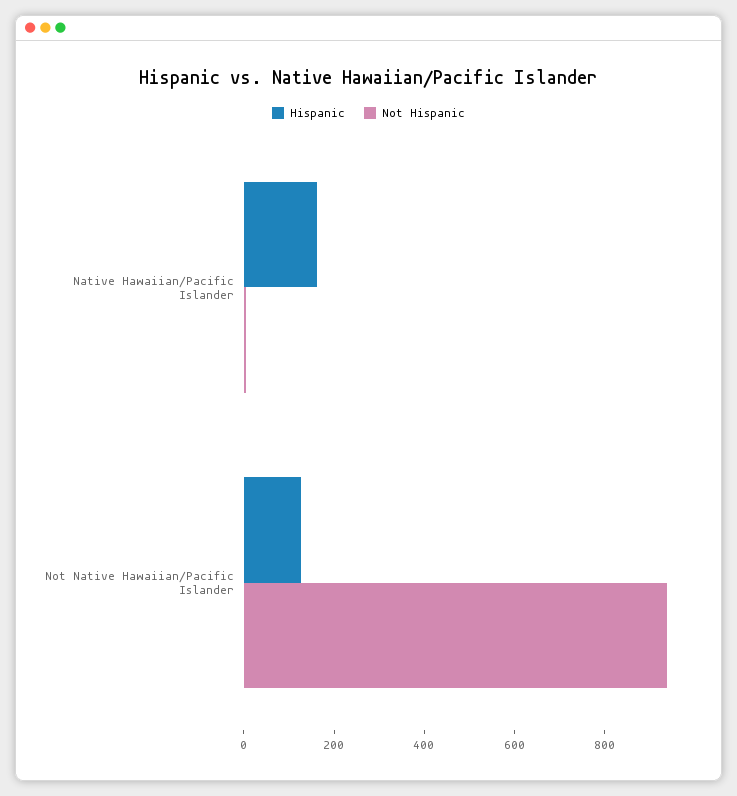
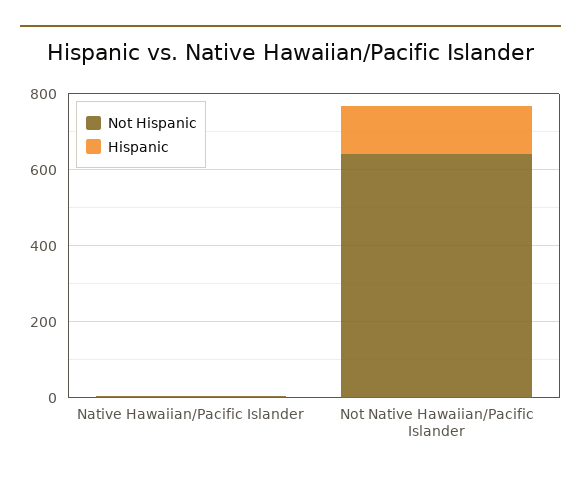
Hispanic, Native Hawaiian/Pacific Islander: 150 -> 0
Not Hispanic, Not Native Hawaiian/Pacific Islander: 950 -> 650

